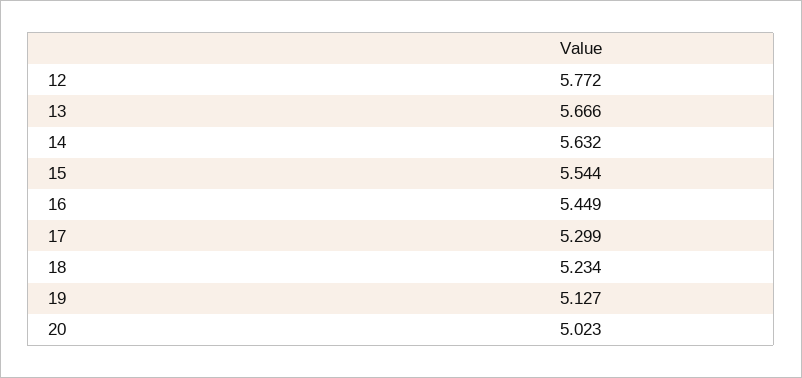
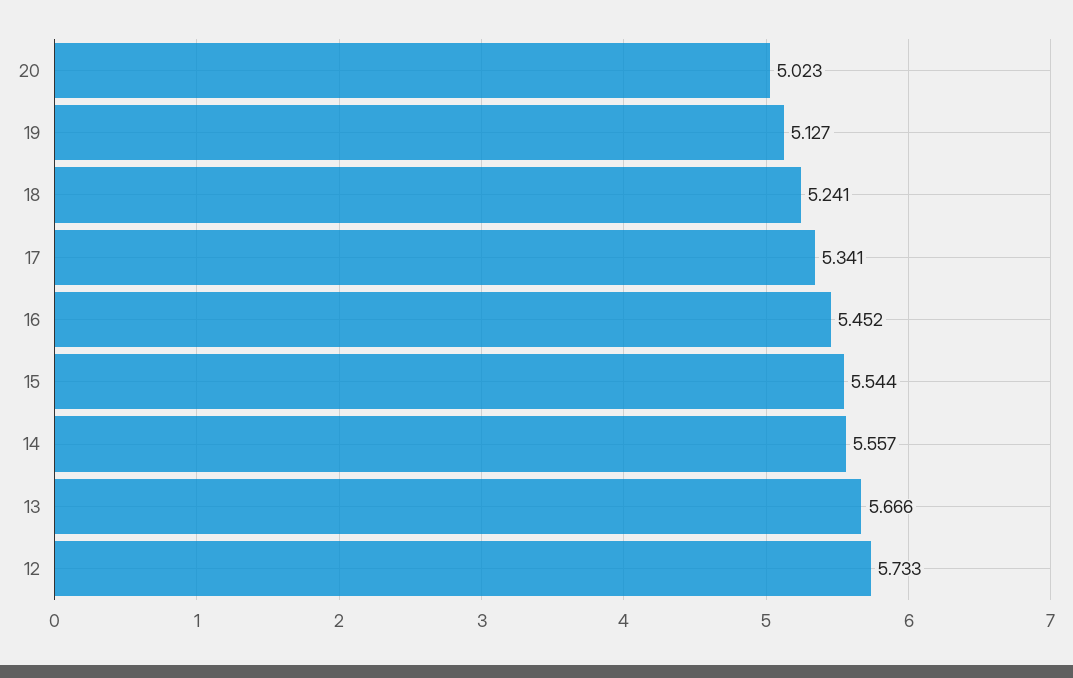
12: 5.772 -> 5.733
14: 5.632 -> 5.557
16: 5.449 -> 5.452
17: 5.299 -> 5.341
18: 5.234 -> 5.241

